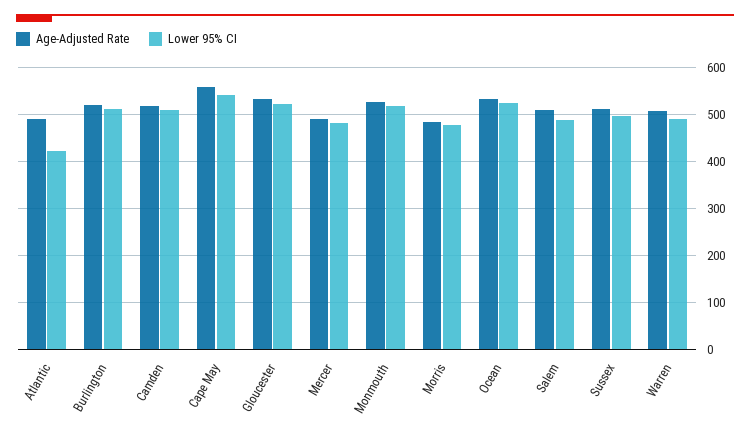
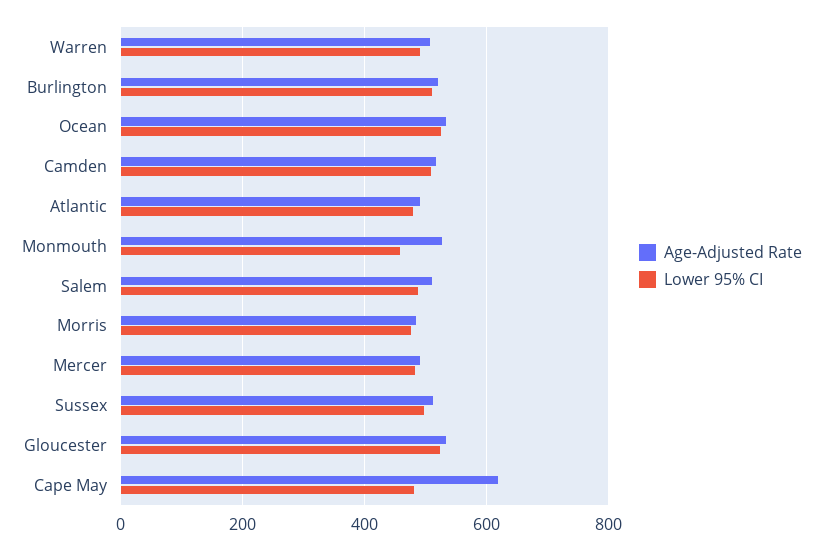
Lower 95% CI, Atlantic: 420 -> 480
Age-Adjusted Rate, Cape May: 560 -> 620
Lower 95% CI, Cape May: 540 -> 480
Lower 95% CI, Monmouth: 520 -> 460

